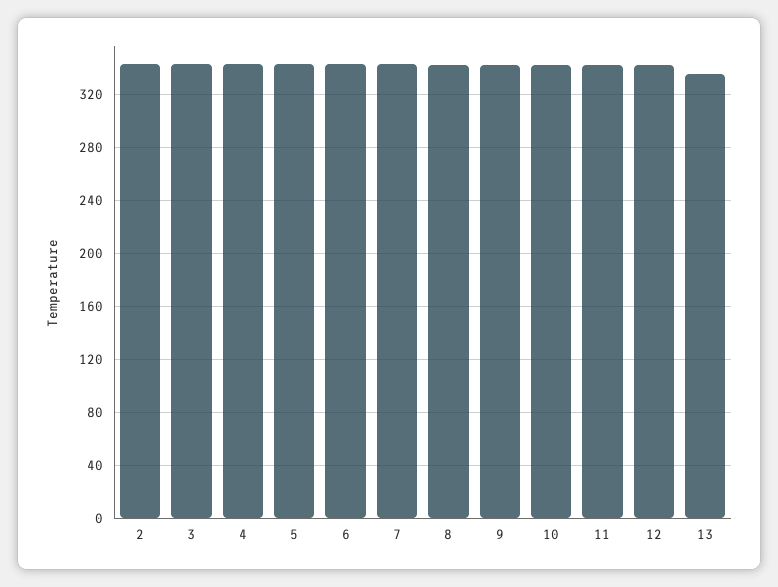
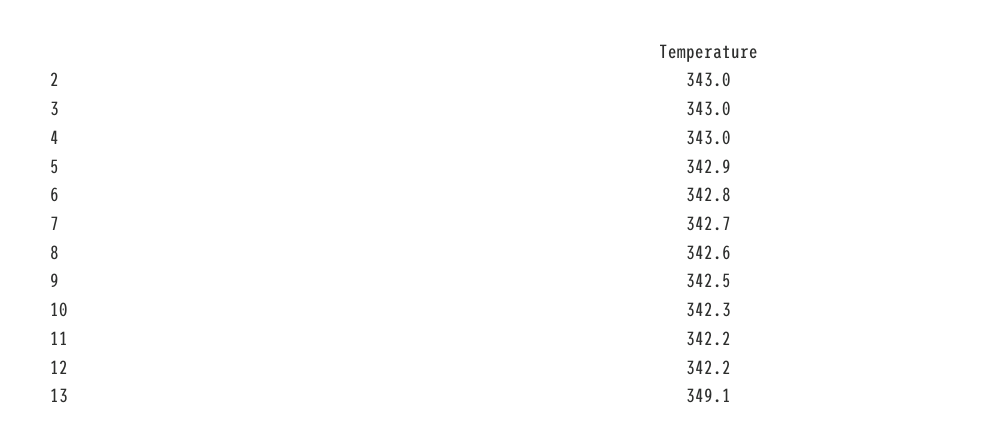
13: 335 -> 349.1

